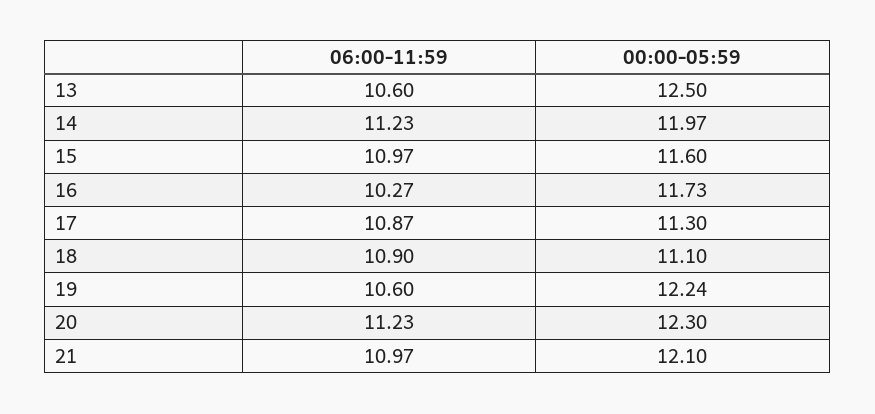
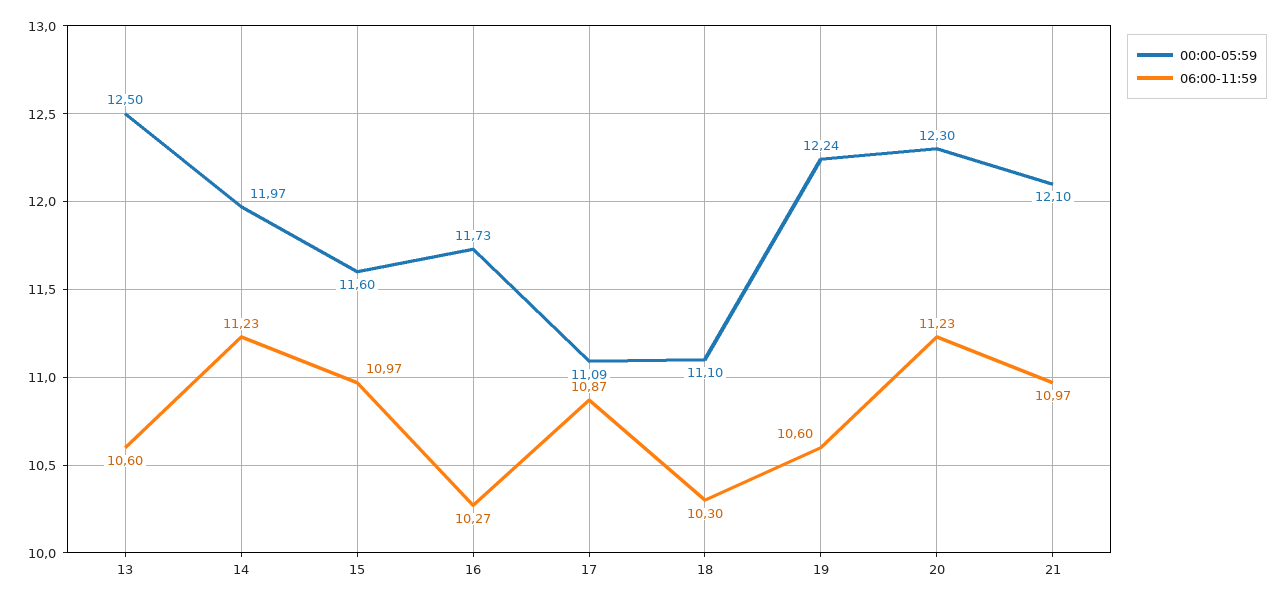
00:00-05:59, 17: 11.3 -> 11.09
06:00-11:59, 18: 10.9 -> 10.3

